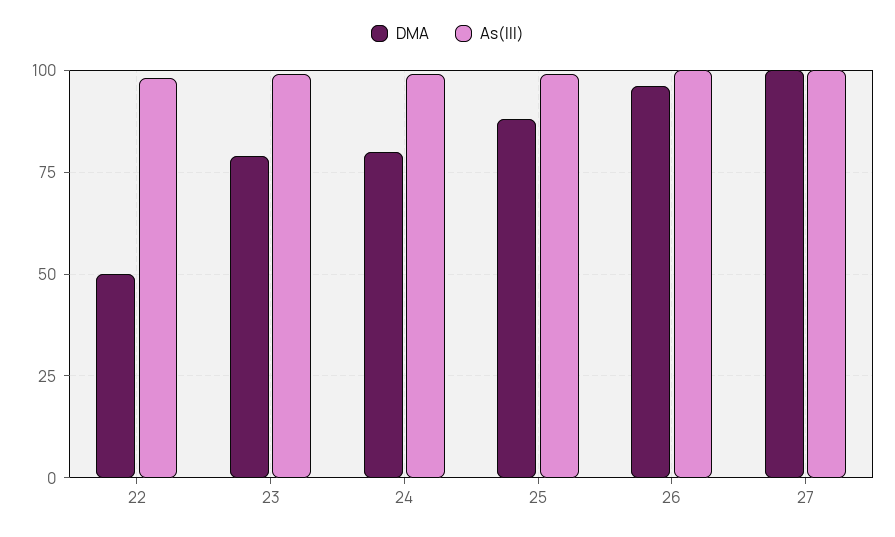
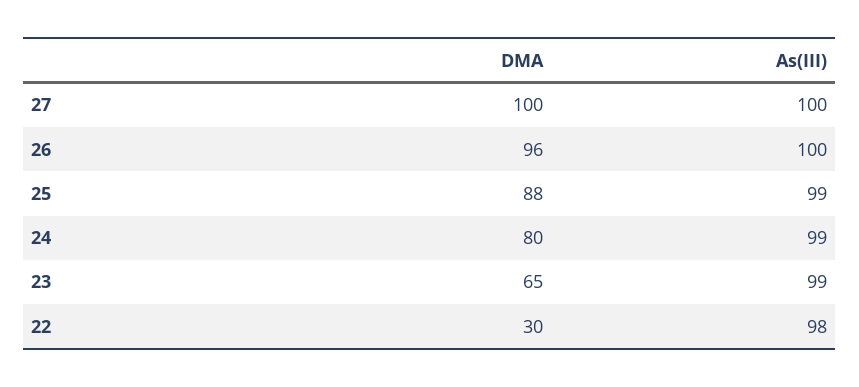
DMA, 22: 50 -> 30
DMA, 23: 80 -> 65

